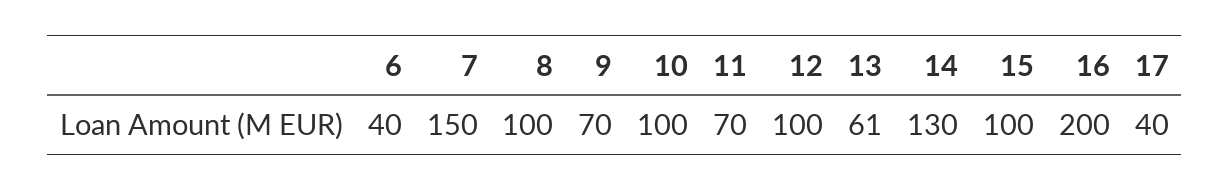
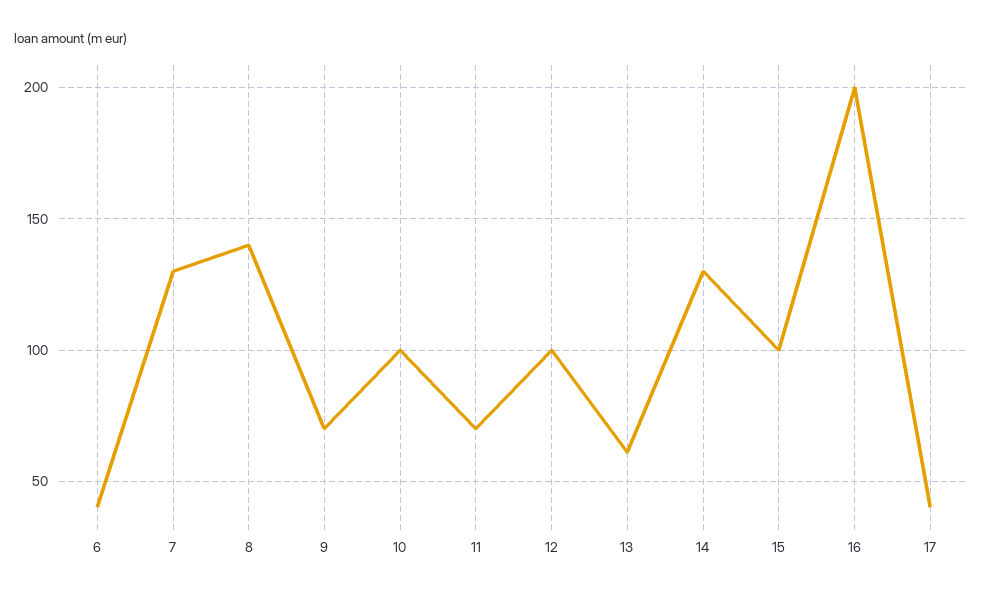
7: 150 -> 130
8: 100 -> 140

